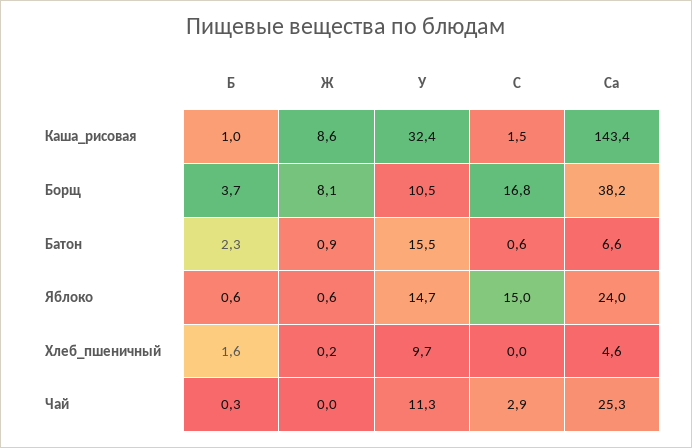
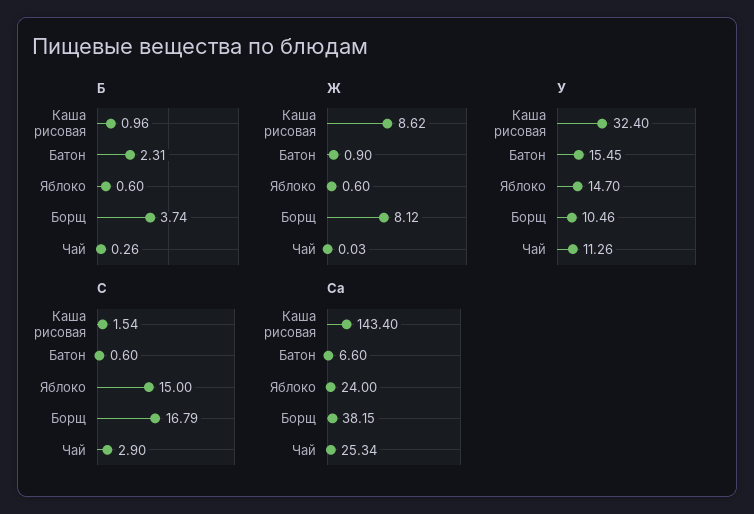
Б, Хлеб_пшеничный: 1.6 -> none
Ж, Хлеб_пшеничный: 0.2 -> none
У, Хлеб_пшеничный: 9.7 -> none
С, Хлеб_пшеничный: 0 -> none
Са, Хлеб_пшеничный: 4.6 -> none

